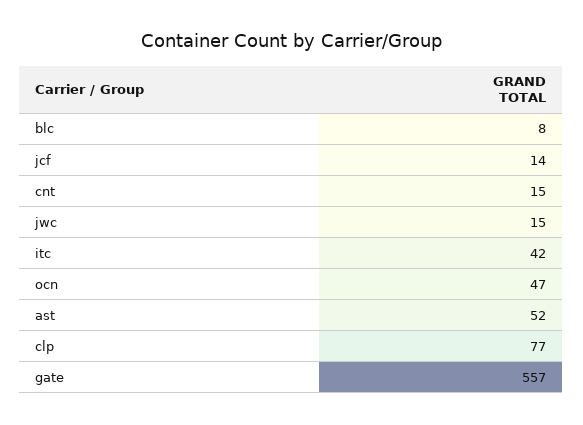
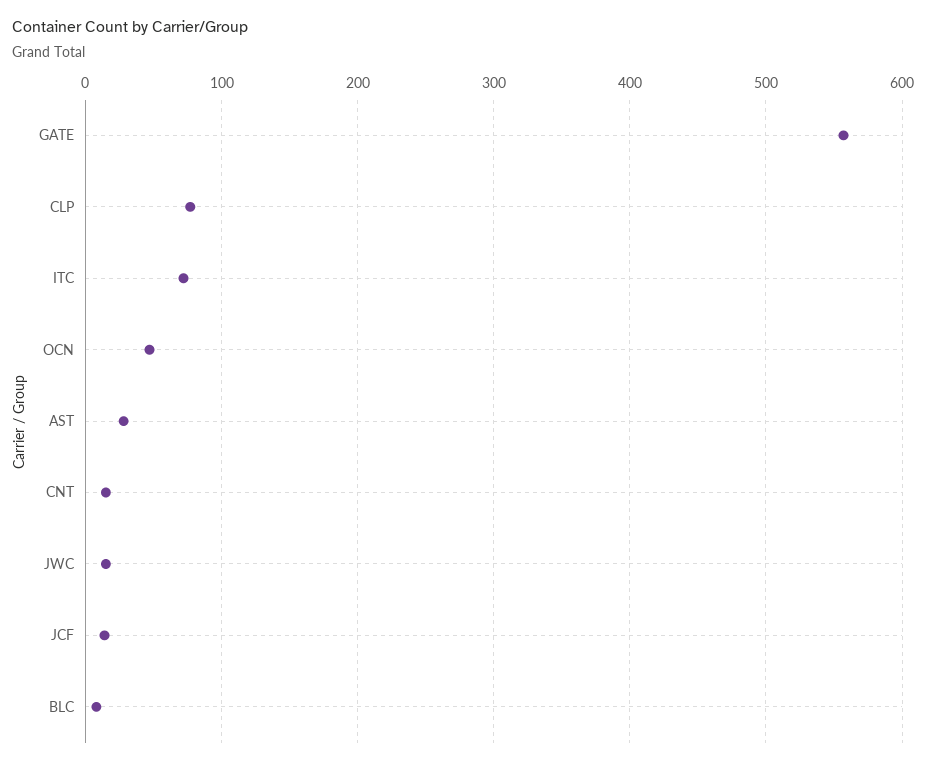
itc: 42 -> 70
ast: 52 -> 30

